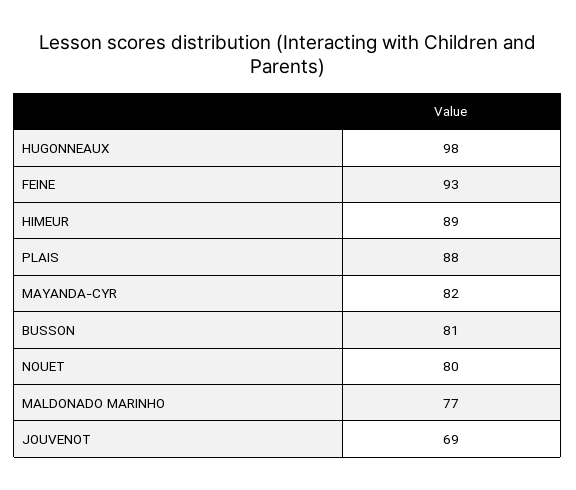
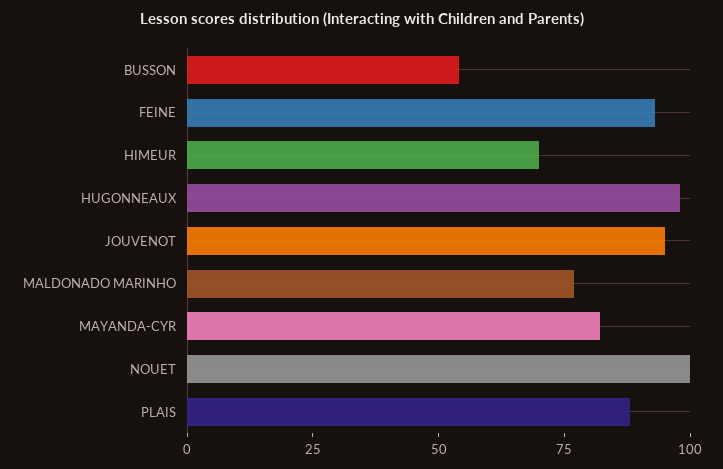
HIMEUR: 89 -> 70
BUSSON: 81 -> 55
NOUET: 80 -> 100
JOUVENOT: 69 -> 95

